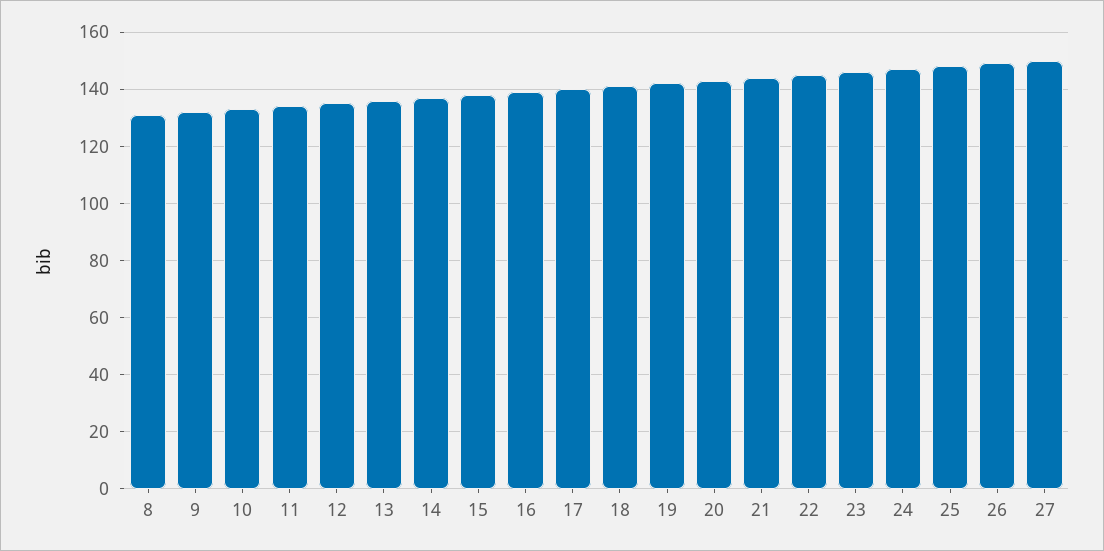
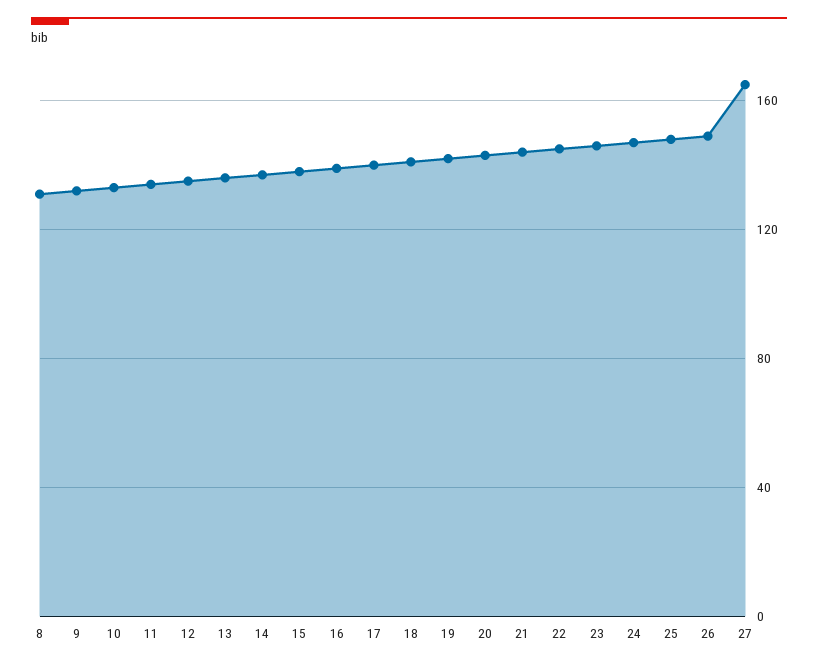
27: 150 -> 165

